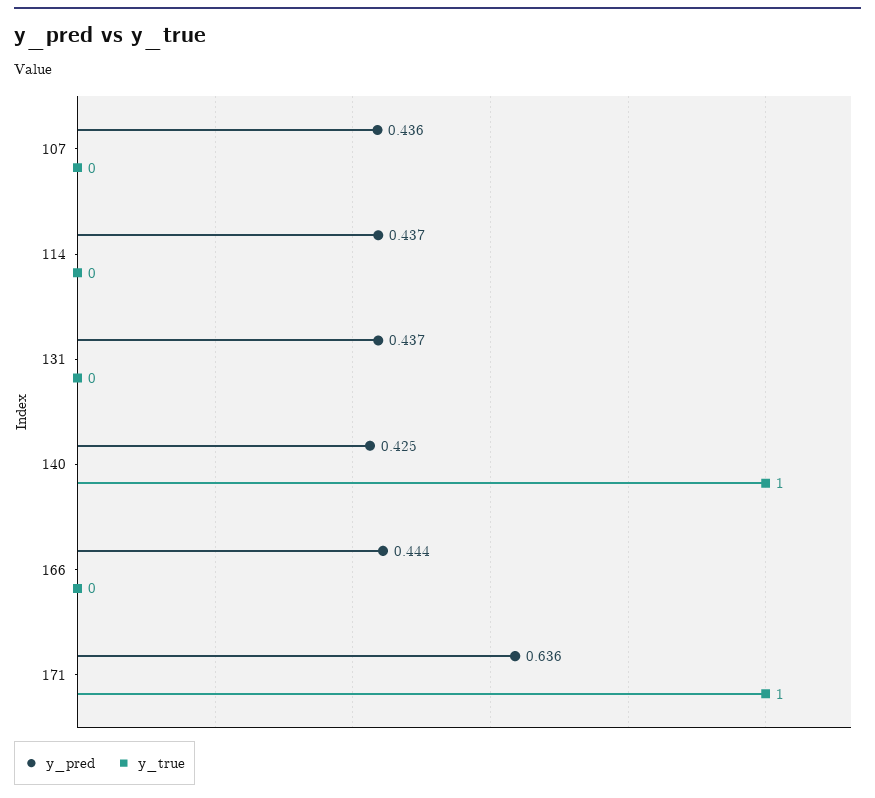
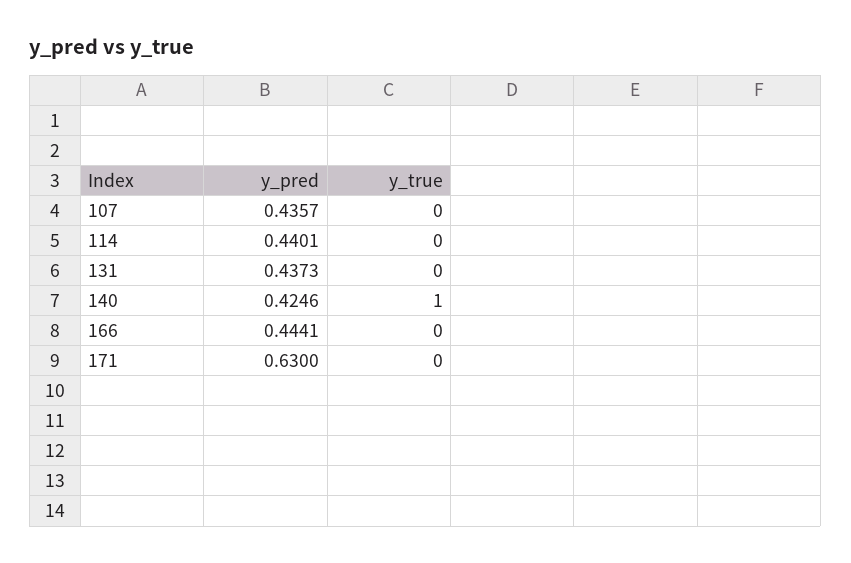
y_pred, 114: 0.437 -> 0.4401
y_pred, 171: 0.636 -> 0.63
y_true, 171: 1 -> 0

